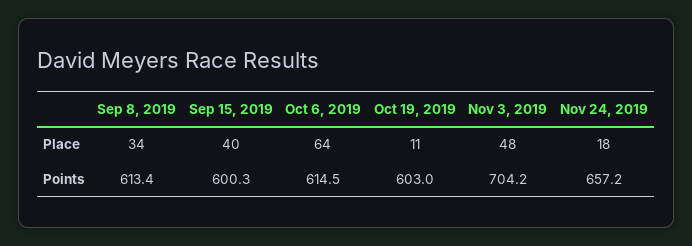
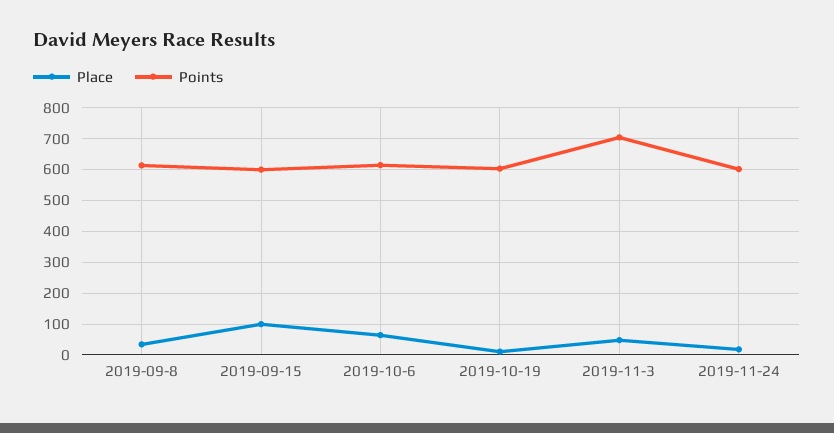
Place, Sep 15, 2019: 40 -> 100
Points, Nov 24, 2019: 657.2 -> 600

